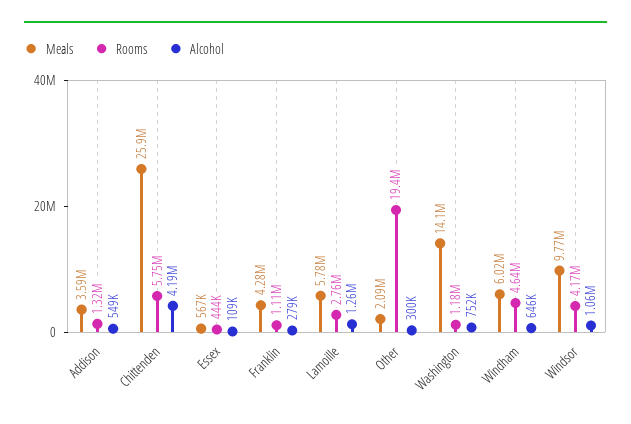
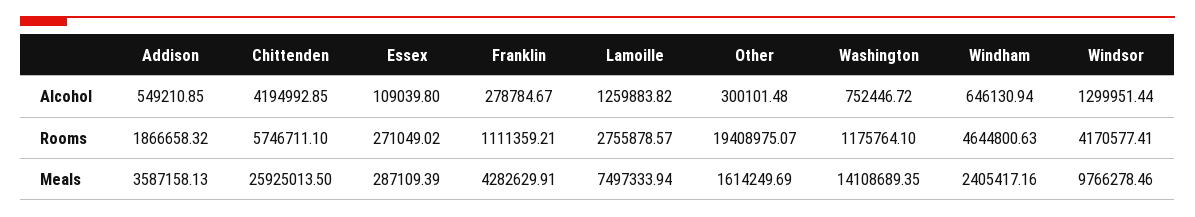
Rooms, Addison: 1320000 -> 1866658.32
Meals, Essex: 567000 -> 287109.39
Rooms, Essex: 444000 -> 271049.02
Meals, Lamoille: 5780000 -> 7497333.94
Meals, Other: 2090000 -> 1614249.69
Meals, Windham: 6020000 -> 2405417.16
Alcohol, Windsor: 1060000 -> 1299951.44

